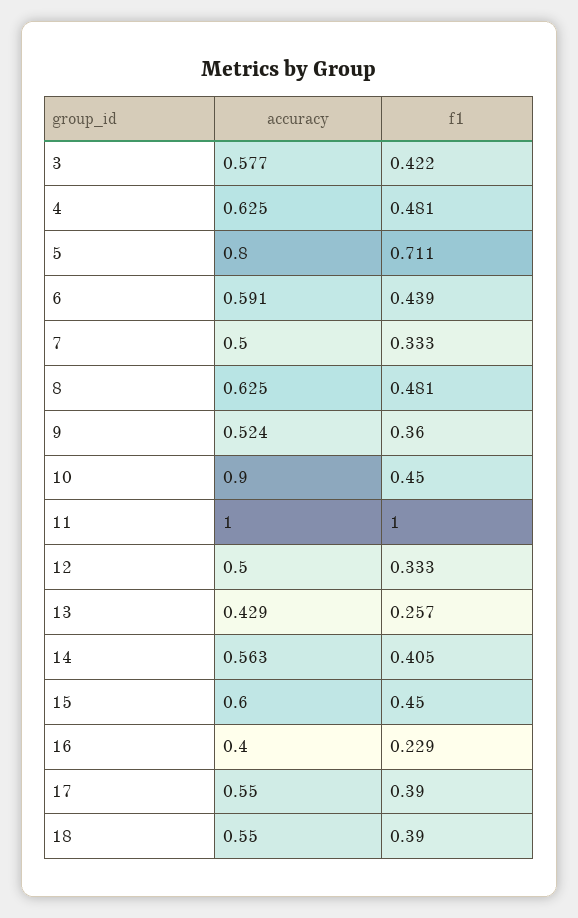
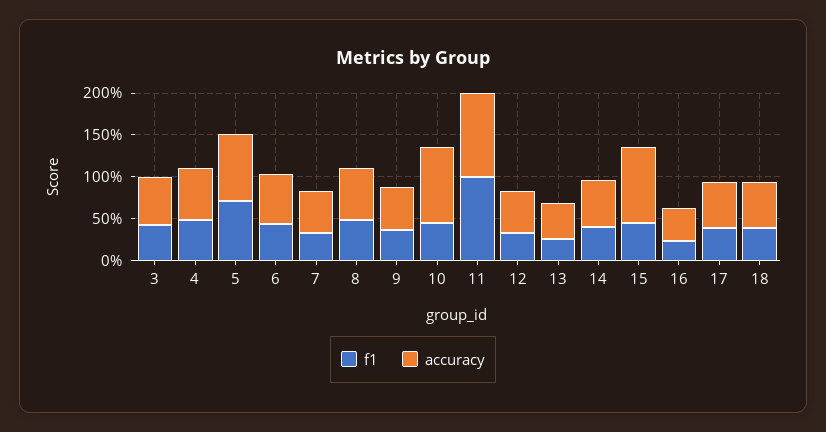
accuracy, 15: 0.6 -> 0.9

